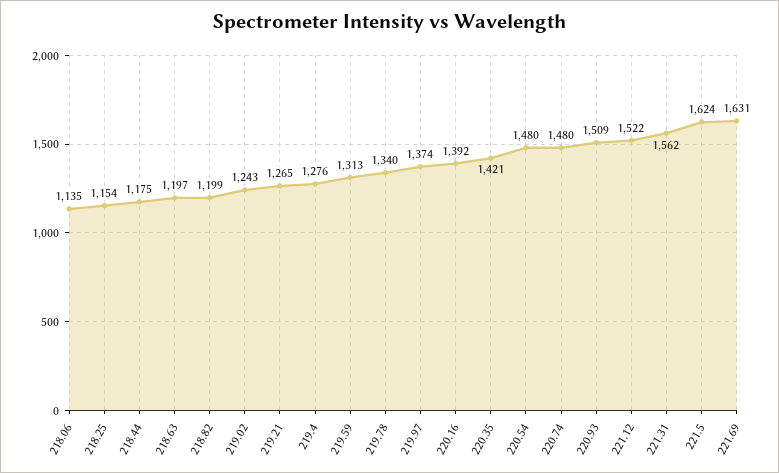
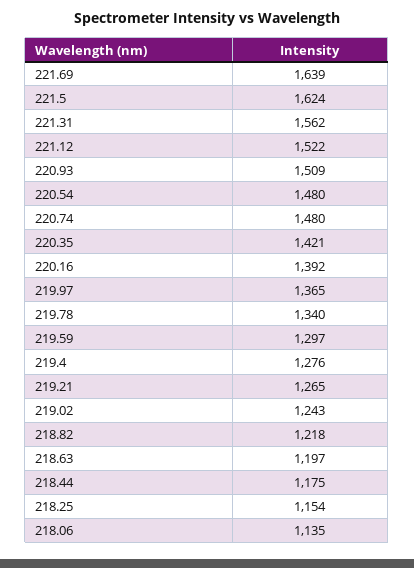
218.82: 1199 -> 1218
219.59: 1313 -> 1297
219.97: 1374 -> 1365
221.69: 1631 -> 1639

